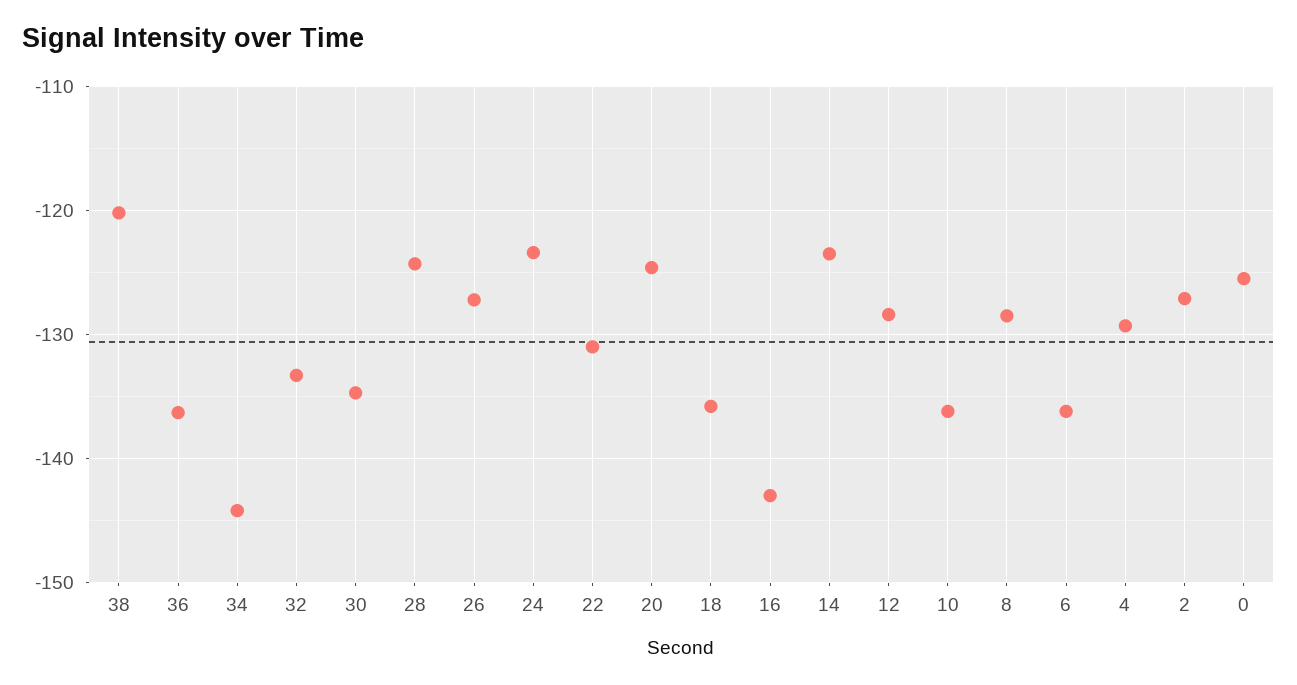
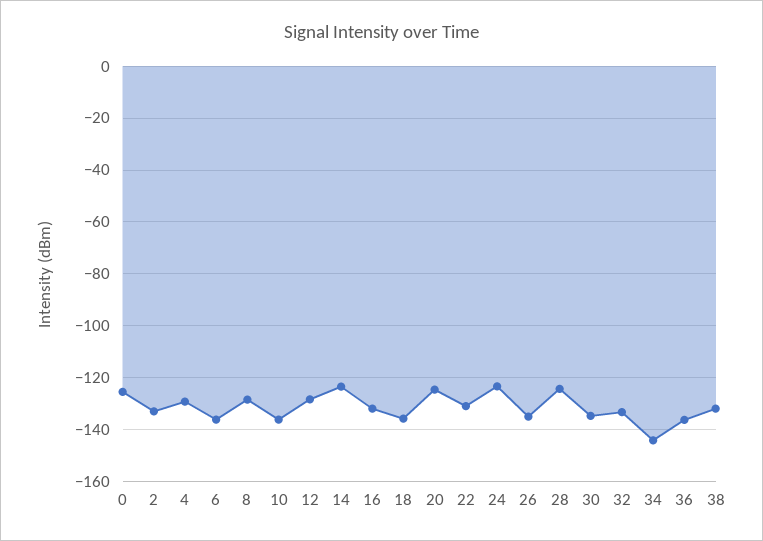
38: -120 -> -132.5
26: -127 -> -135
16: -143 -> -132.5
2: -127 -> -132.5

